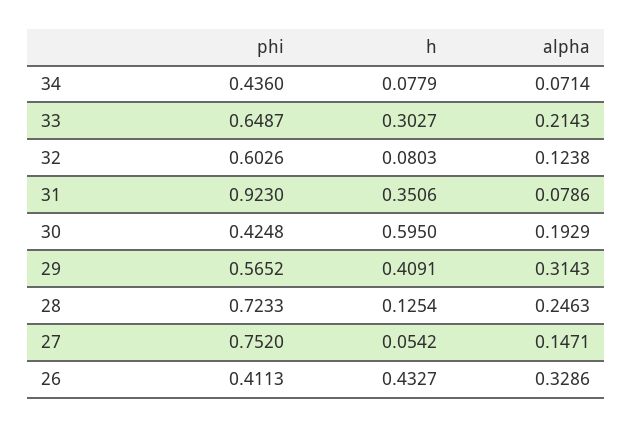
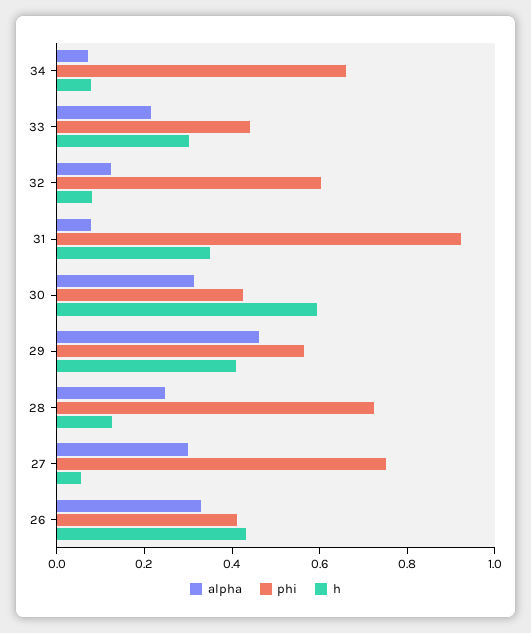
phi, 34: 0.436 -> 0.65
phi, 33: 0.6487 -> 0.45
alpha, 30: 0.1929 -> 0.3
alpha, 29: 0.3143 -> 0.45
alpha, 27: 0.1471 -> 0.3

